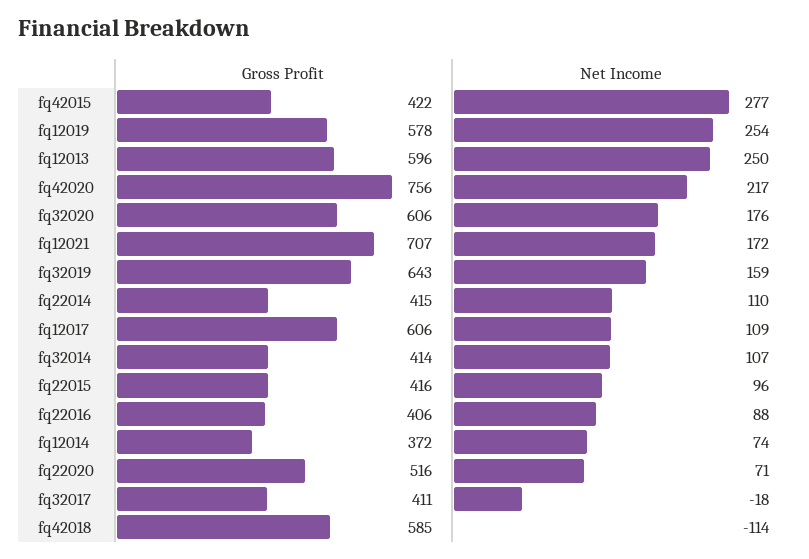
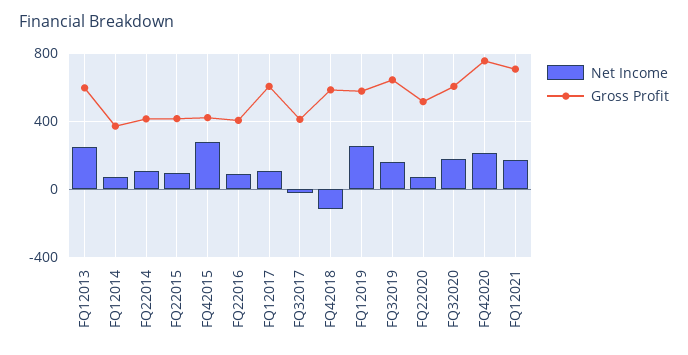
Gross Profit, fq32014: 414 -> none
Net Income, fq32014: 107 -> none

